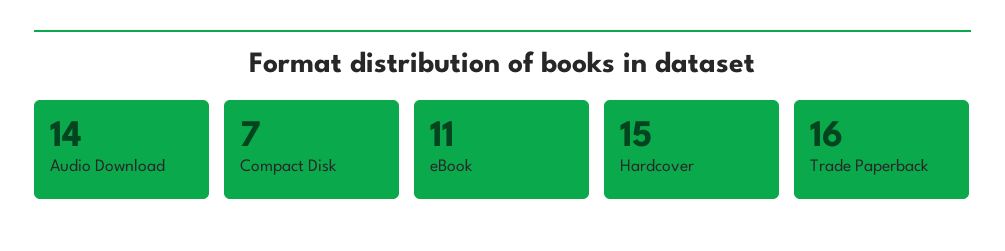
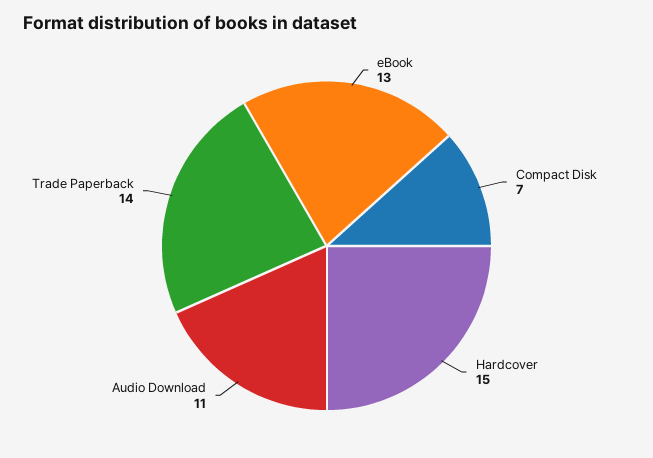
Audio Download: 14 -> 11
eBook: 11 -> 13
Trade Paperback: 16 -> 14

